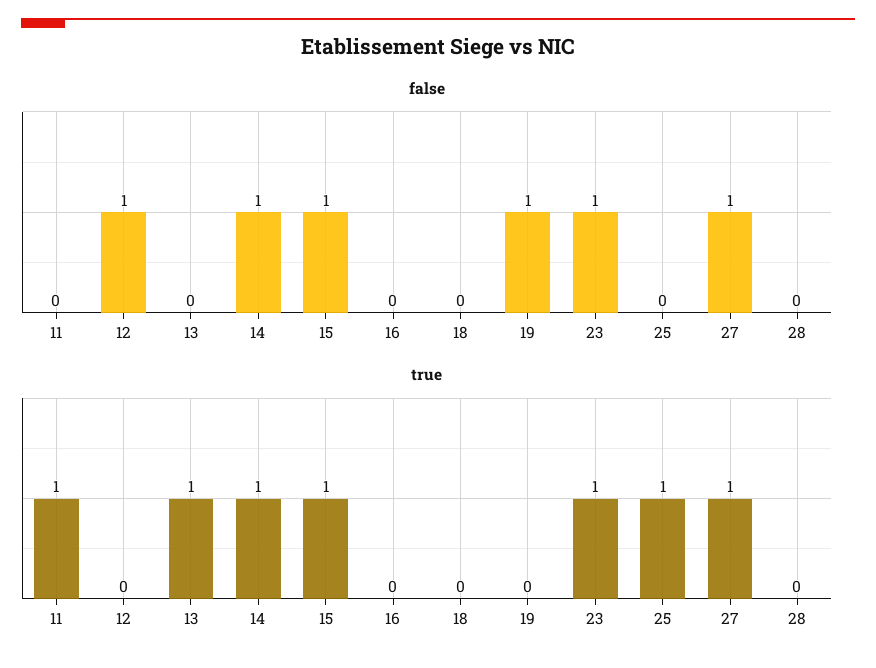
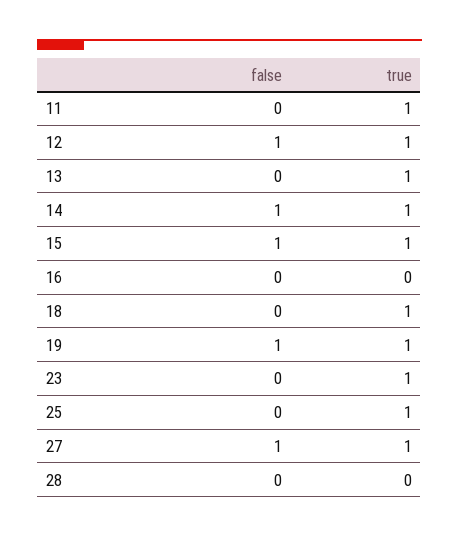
false, 23: 1 -> 0
true, 12: 0 -> 1
true, 18: 0 -> 1
true, 19: 0 -> 1

